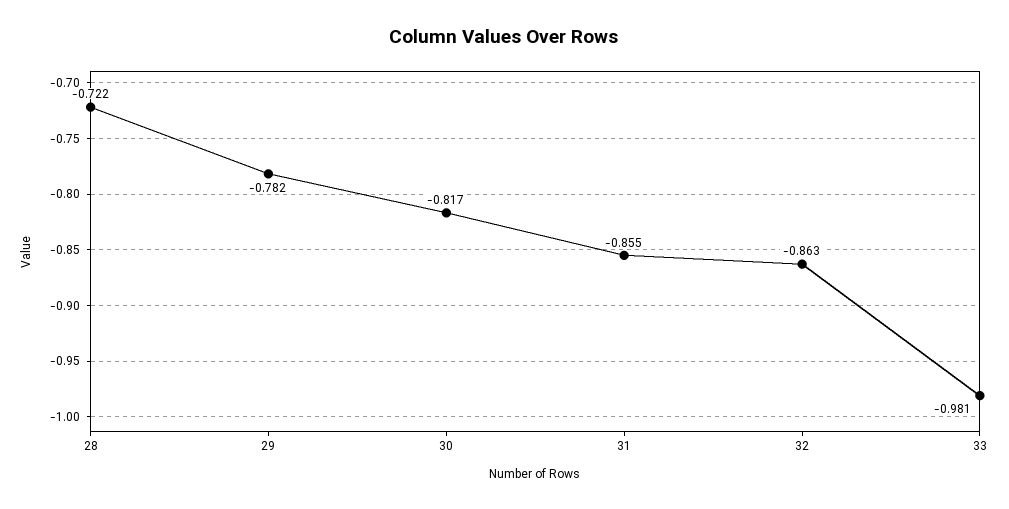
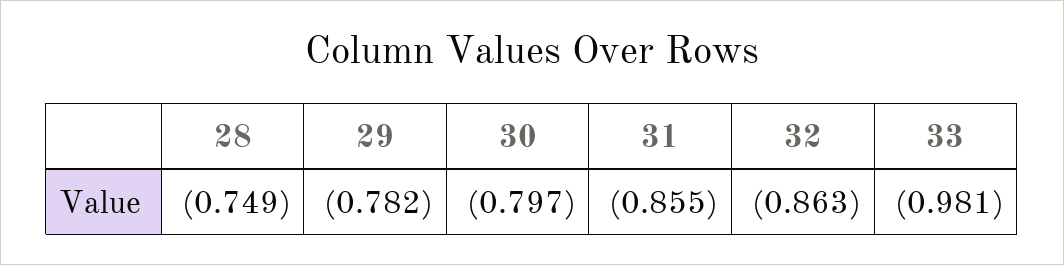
28: -0.722 -> -0.749
30: -0.817 -> -0.797

